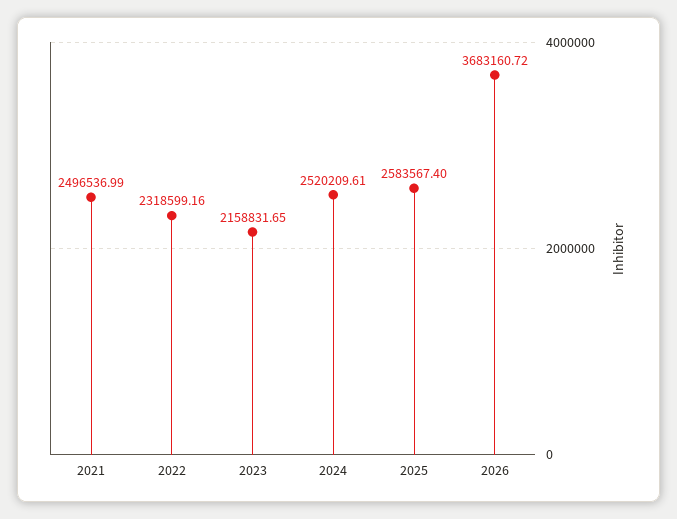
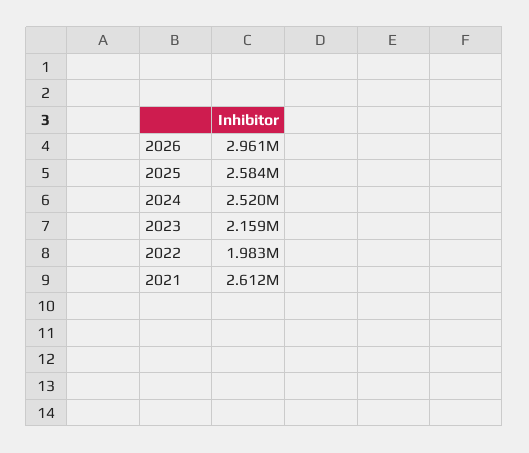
2021: 2496536.99 -> 2612000
2022: 2318599.16 -> 1983000
2026: 3683160.72 -> 2961000

